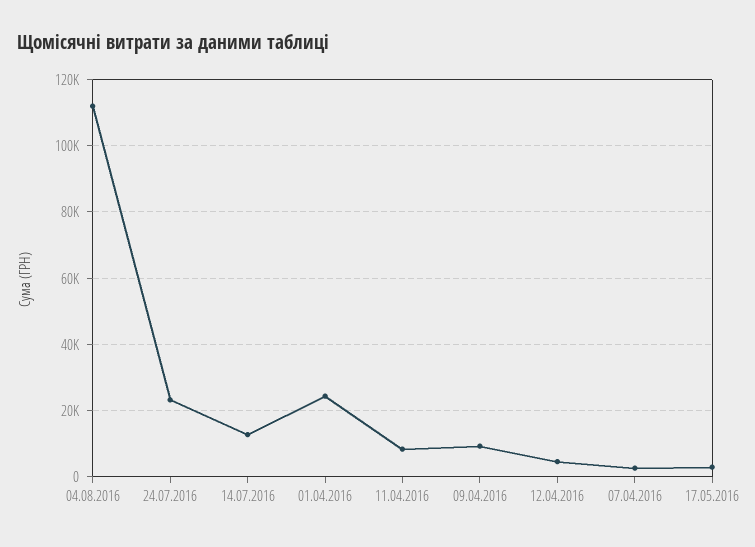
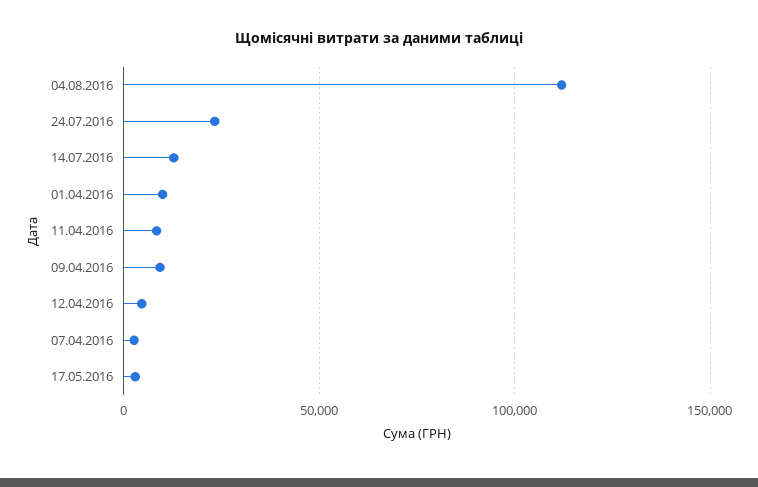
01.04.2016: 24000 -> 10000

